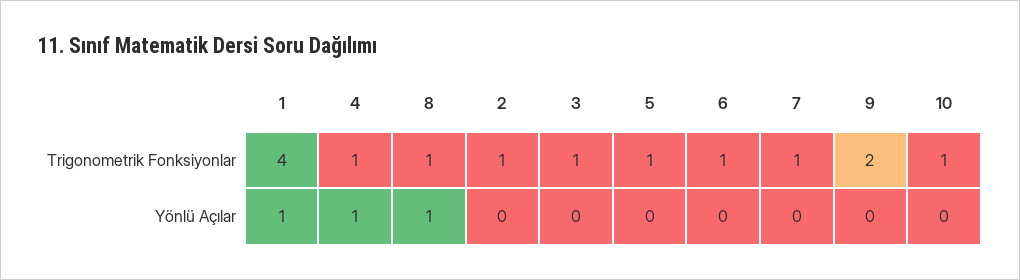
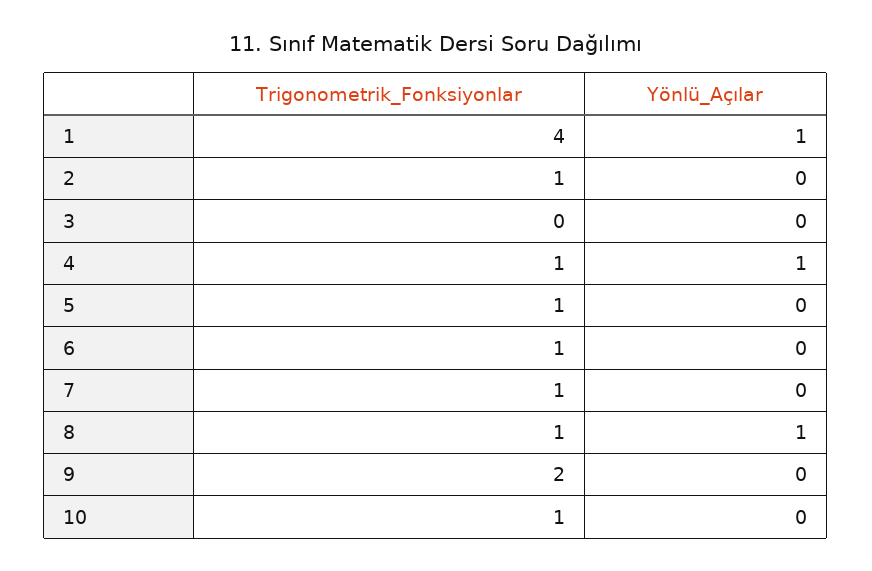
3, Trigonometrik Fonksiyonlar: 1 -> 0

